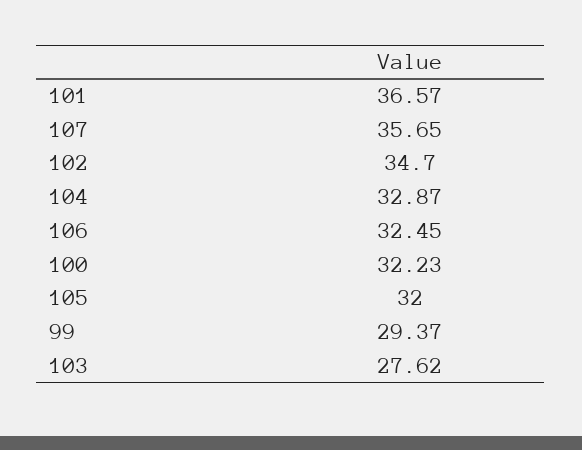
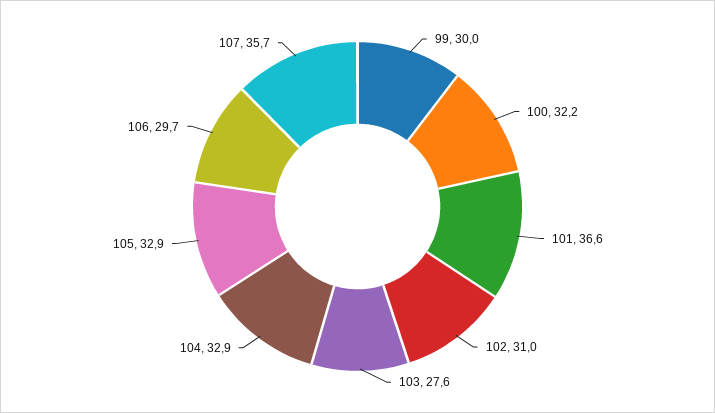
102: 34.7 -> 31
106: 32.45 -> 29.7
105: 32 -> 32.9
99: 29.37 -> 30

